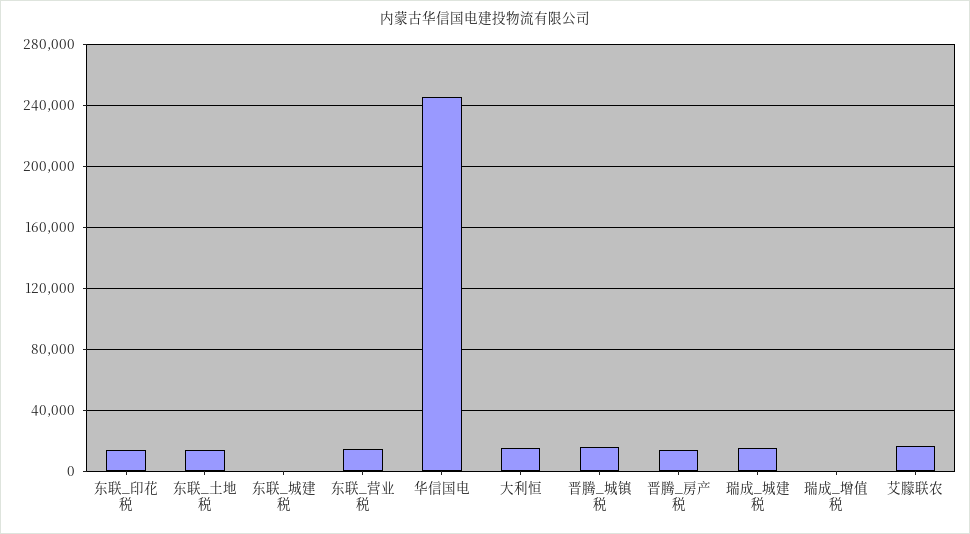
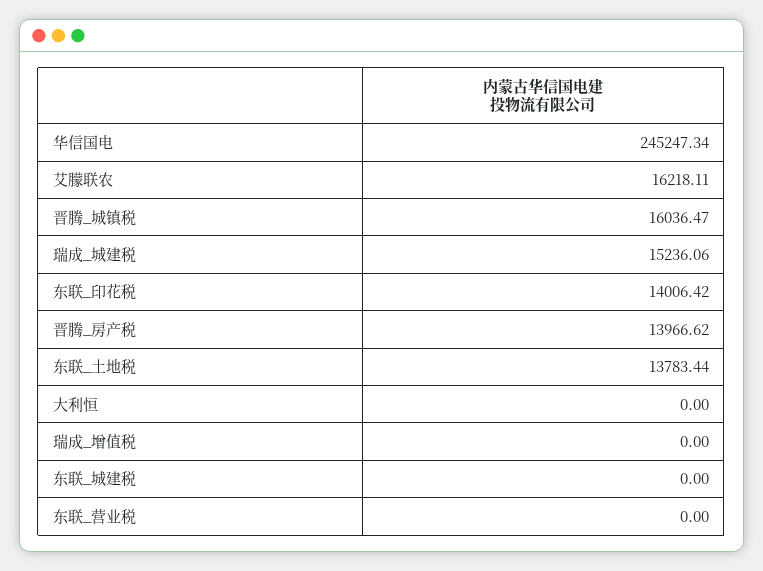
东联_营业税: 15000 -> 0
大利恒: 15000 -> 0

